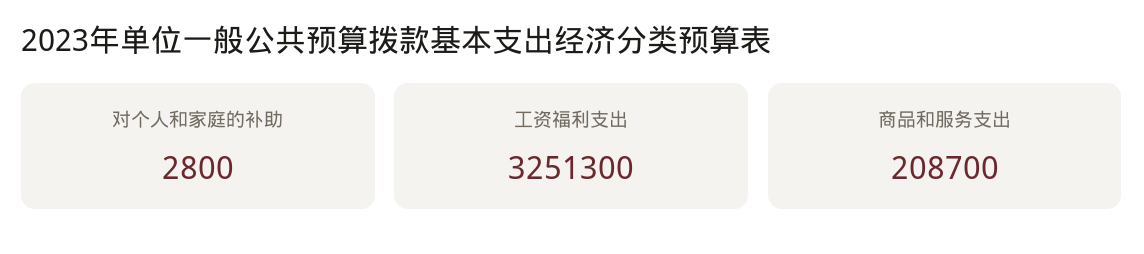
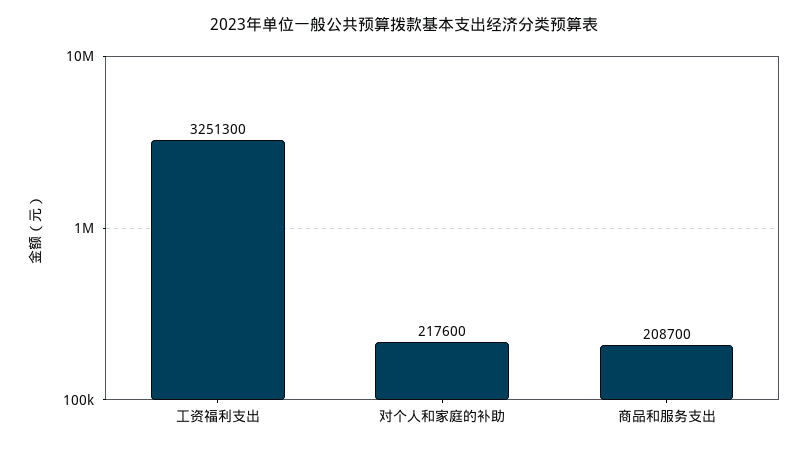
对个人和家庭的补助: 2800 -> 217600

